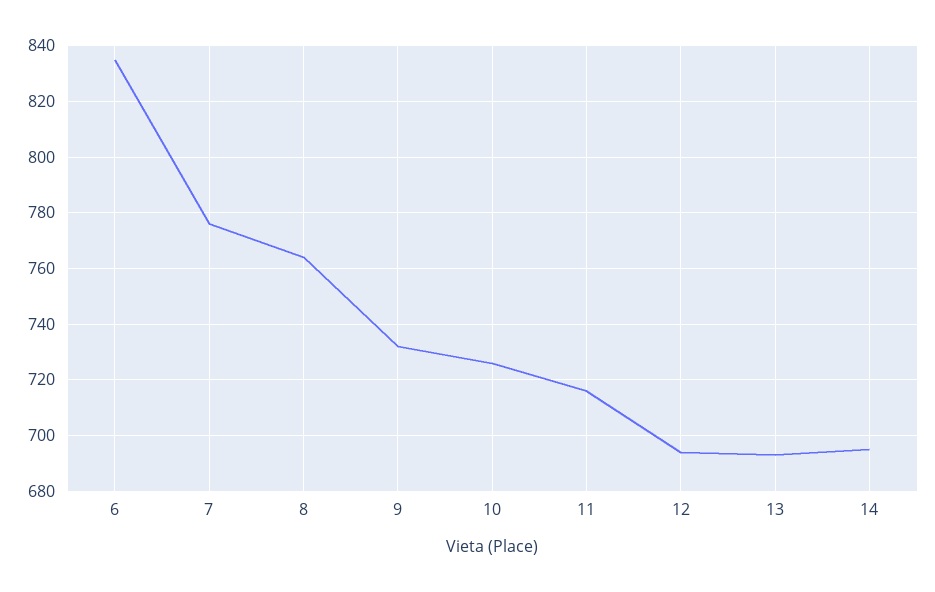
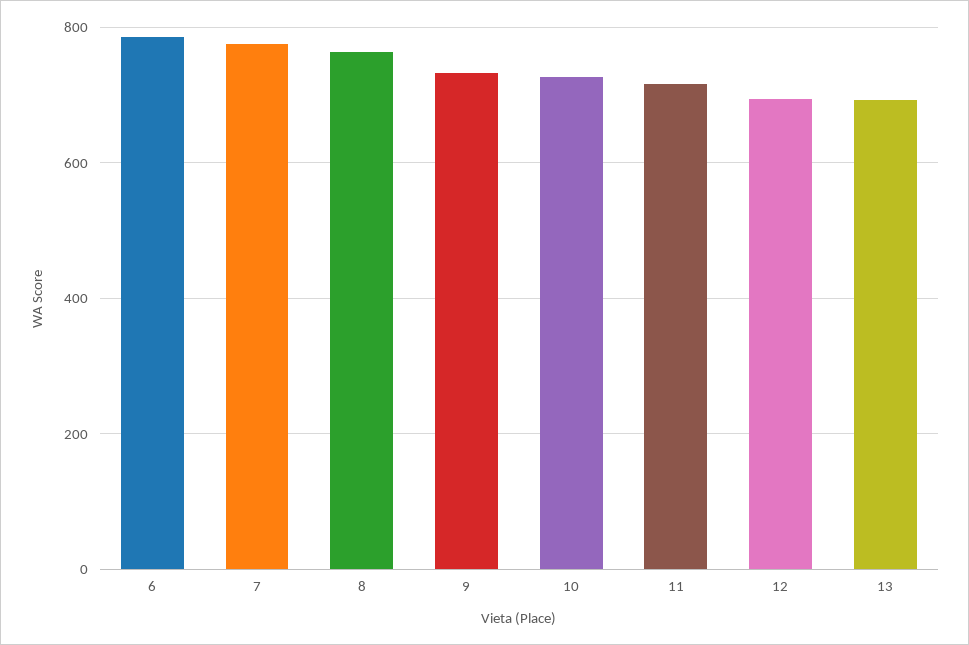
6: 835 -> 780
14: 695 -> none

